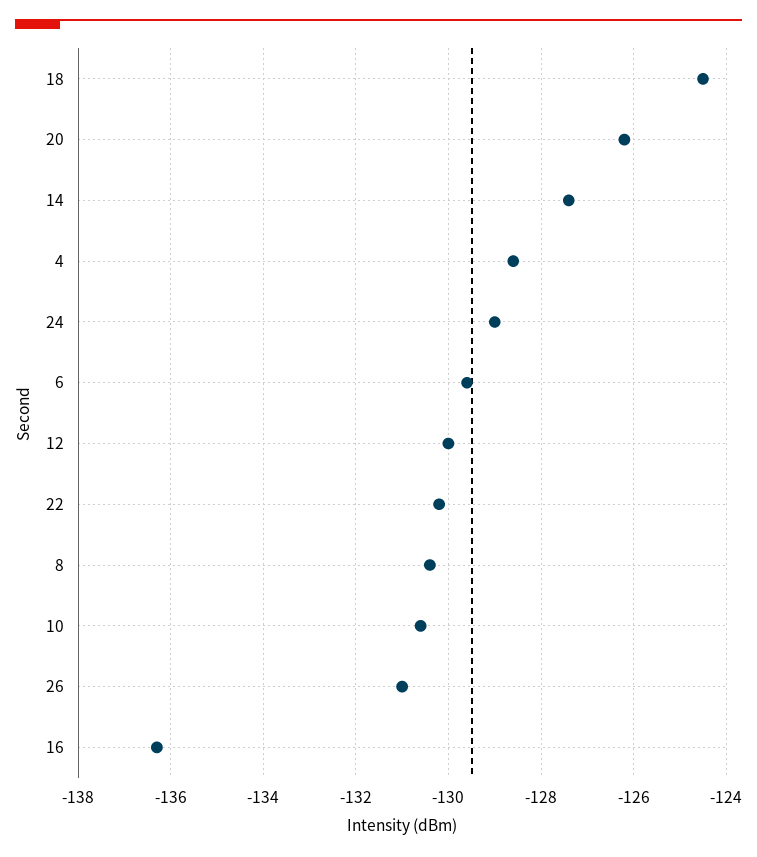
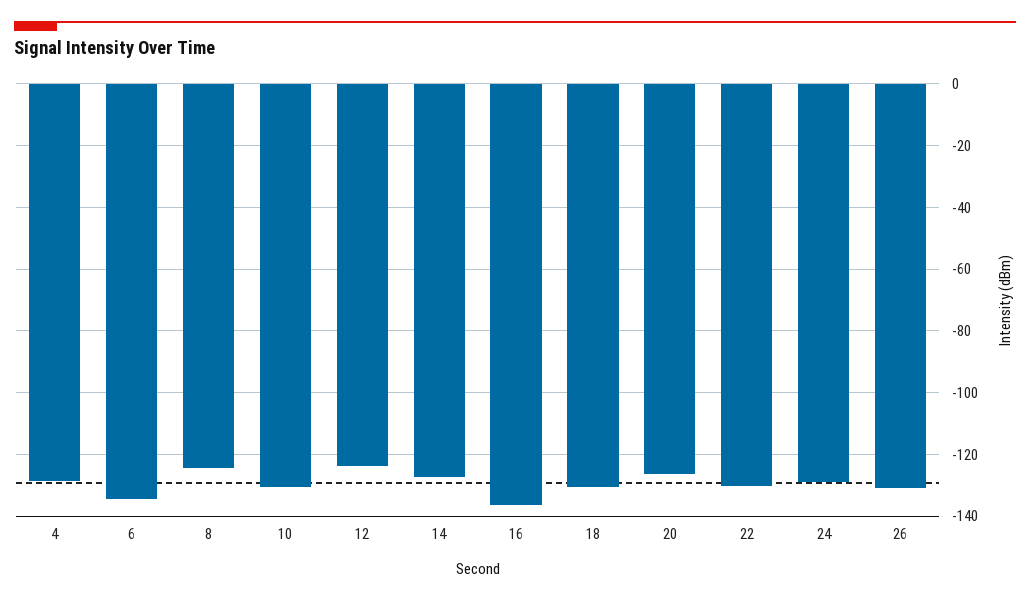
18: -124.5 -> -130
6: -129.5 -> -134
12: -130 -> -124
8: -130.5 -> -124

